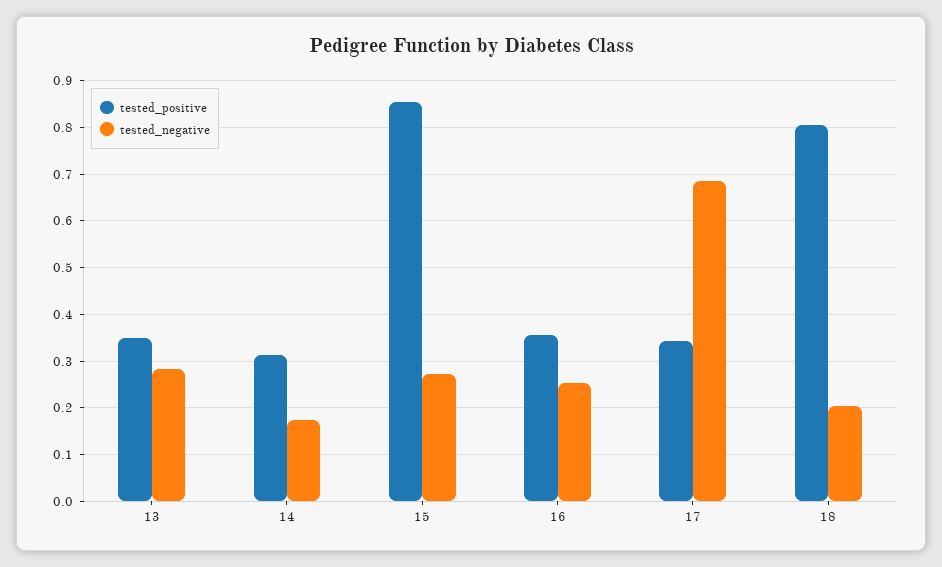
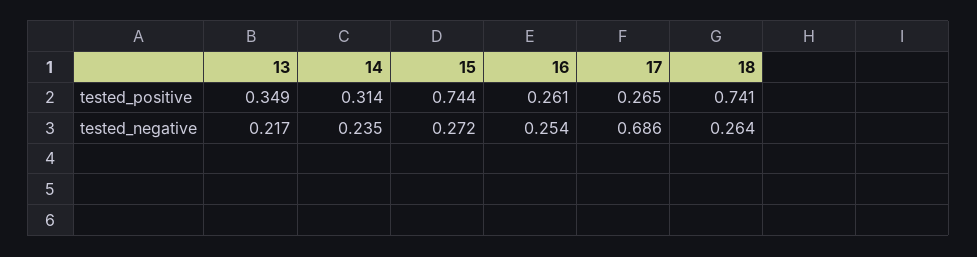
tested_negative, 13: 0.28 -> 0.217
tested_negative, 14: 0.18 -> 0.235
tested_positive, 15: 0.86 -> 0.744
tested_positive, 16: 0.36 -> 0.261
tested_positive, 17: 0.34 -> 0.265
tested_positive, 18: 0.8 -> 0.741
tested_negative, 18: 0.2 -> 0.264

